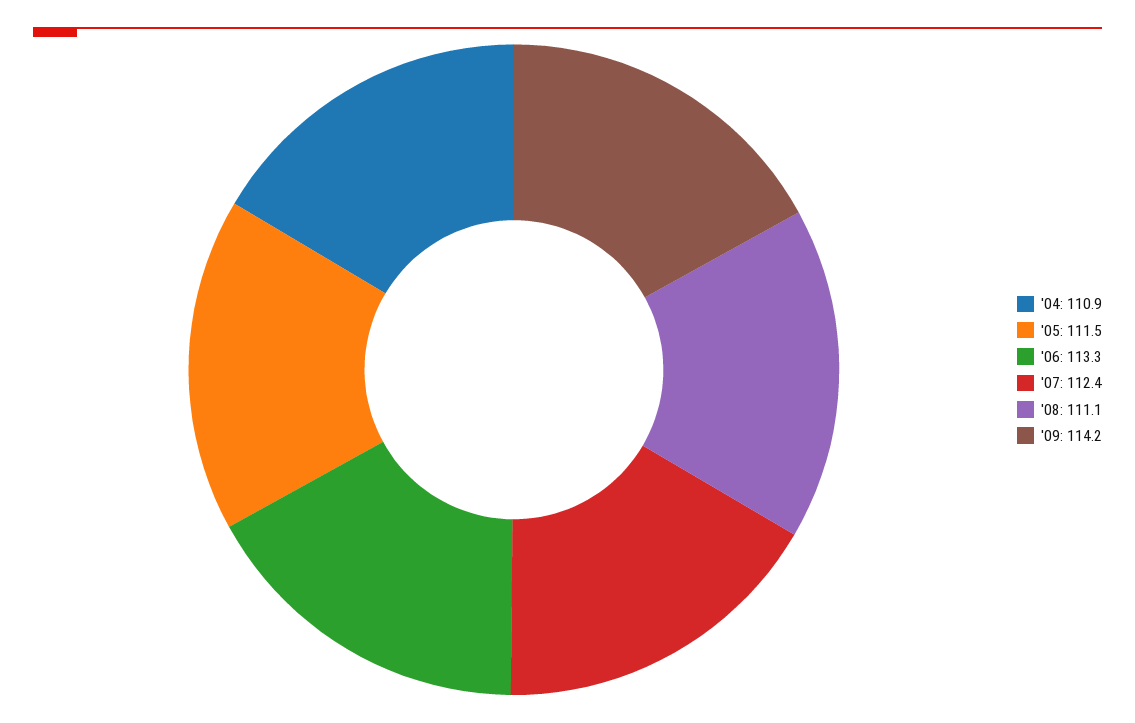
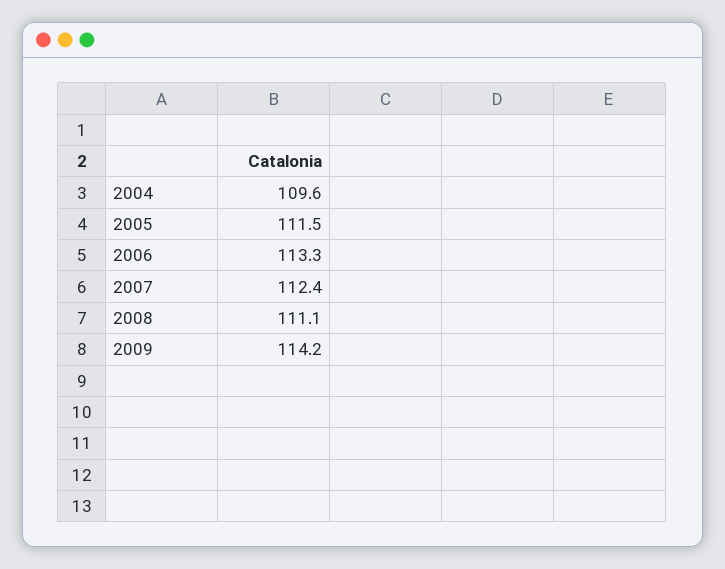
'04: 110.9 -> 109.6

